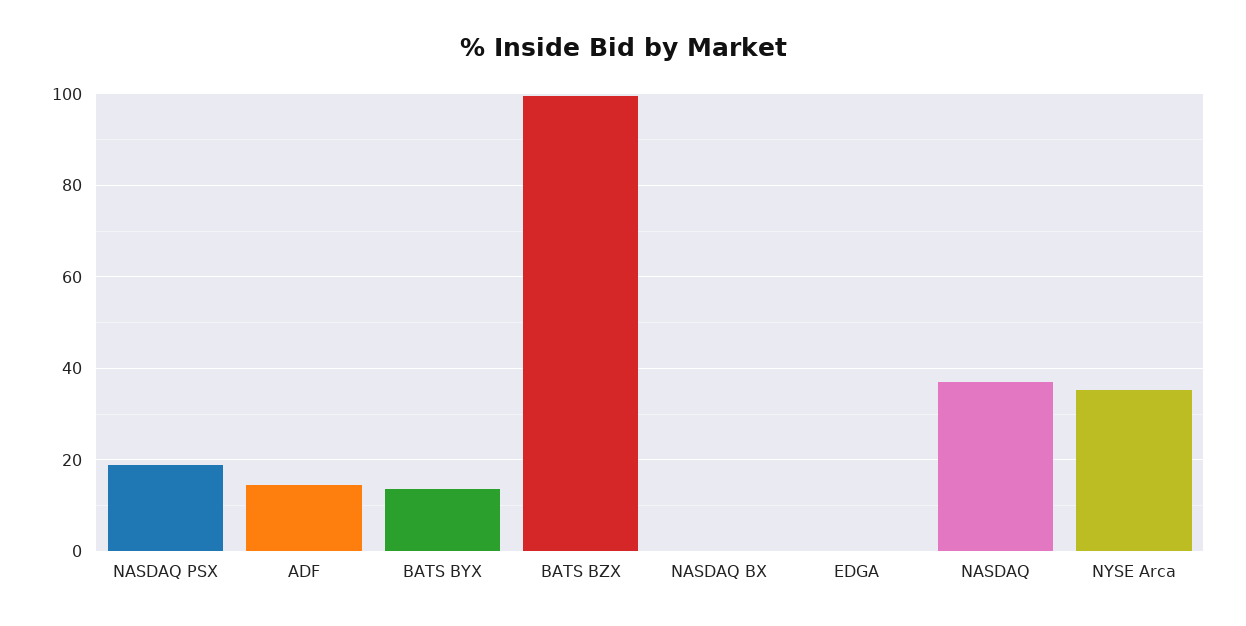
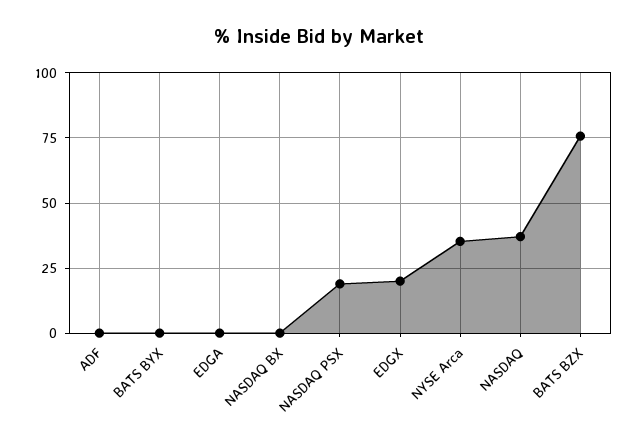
ADF: 14 -> 0
BATS BYX: 14 -> 0
BATS BZX: 100 -> 75
EDGX: none -> 20

